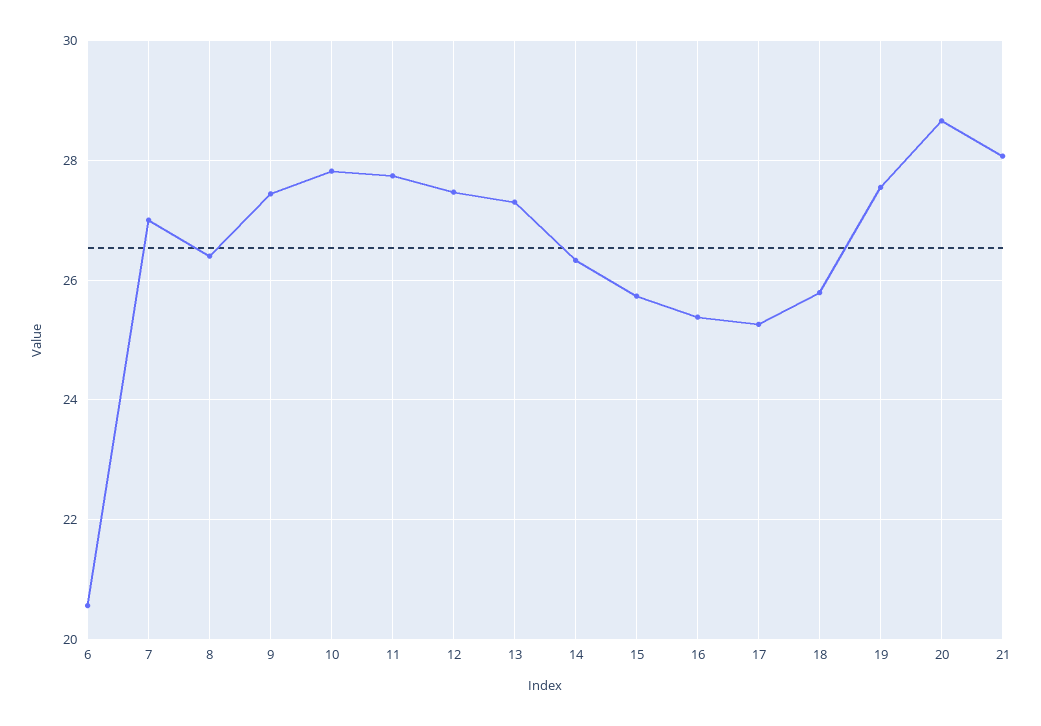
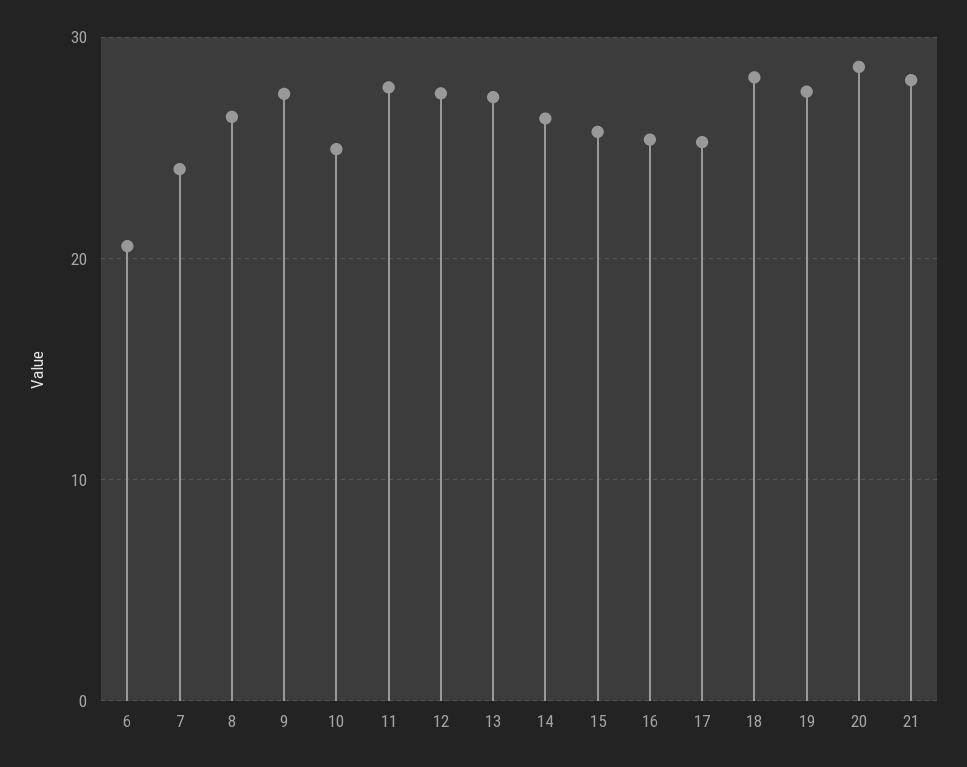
7: 27 -> 24
10: 27.8 -> 25
18: 25.8 -> 28

